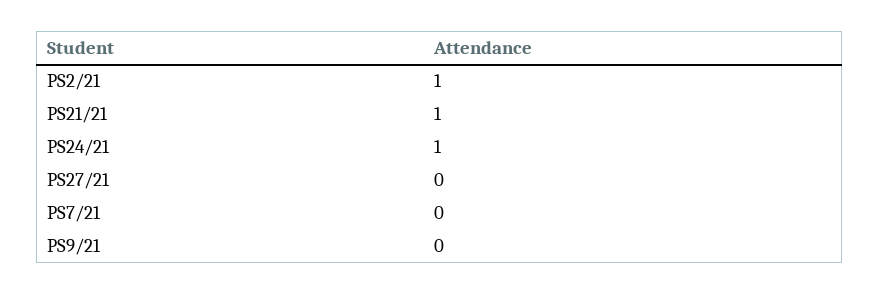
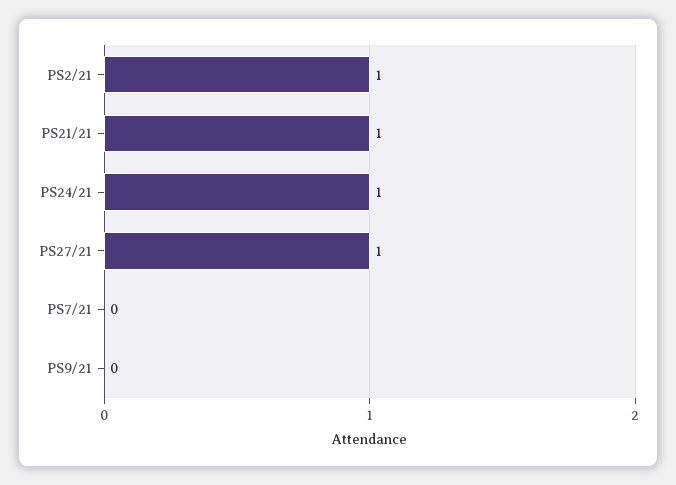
PS27/21: 0 -> 1

